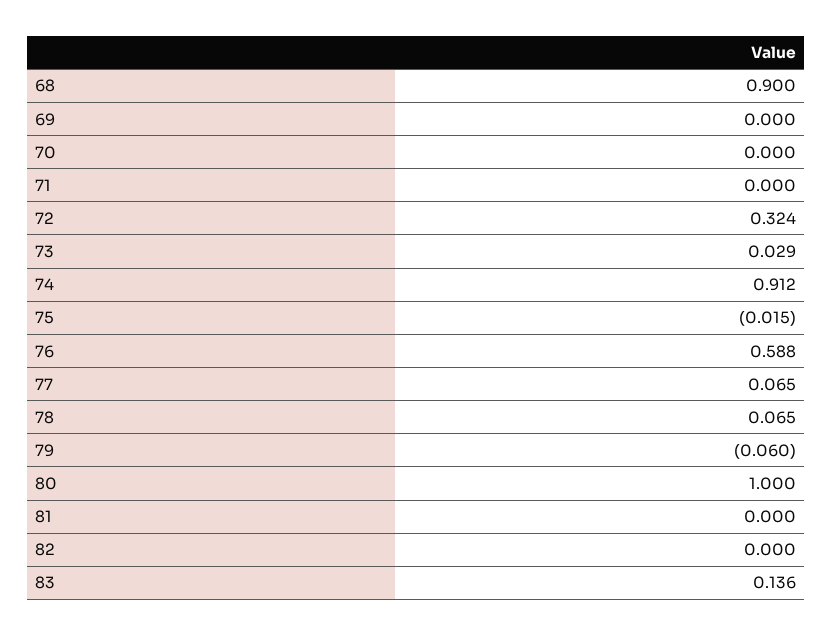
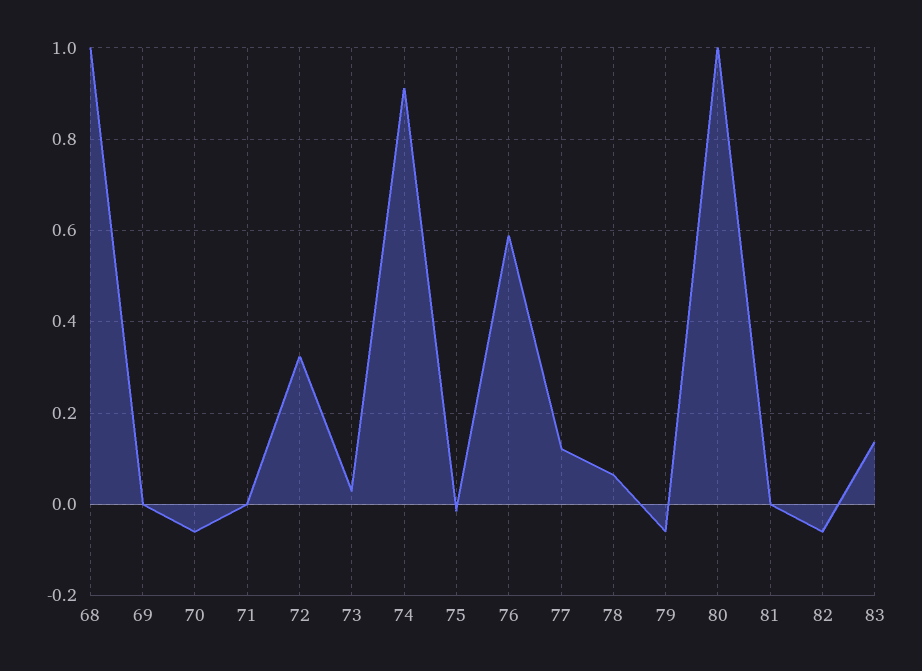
68: 0.9 -> 1
70: 0 -> -0.06
77: 0.065 -> 0.12
82: 0 -> -0.06

